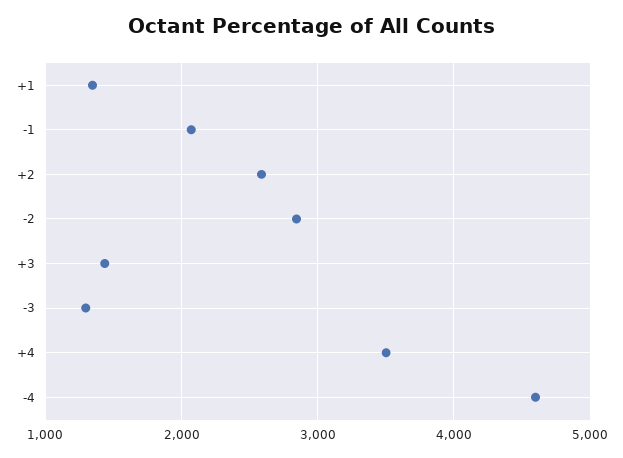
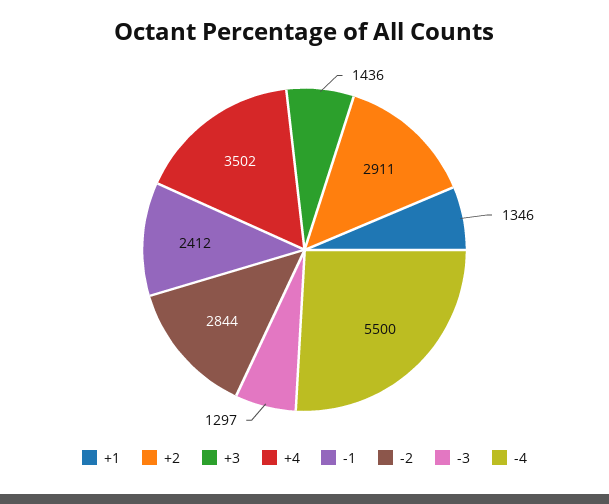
-1: 2100 -> 2412
+2: 2600 -> 2911
-4: 4600 -> 5500

